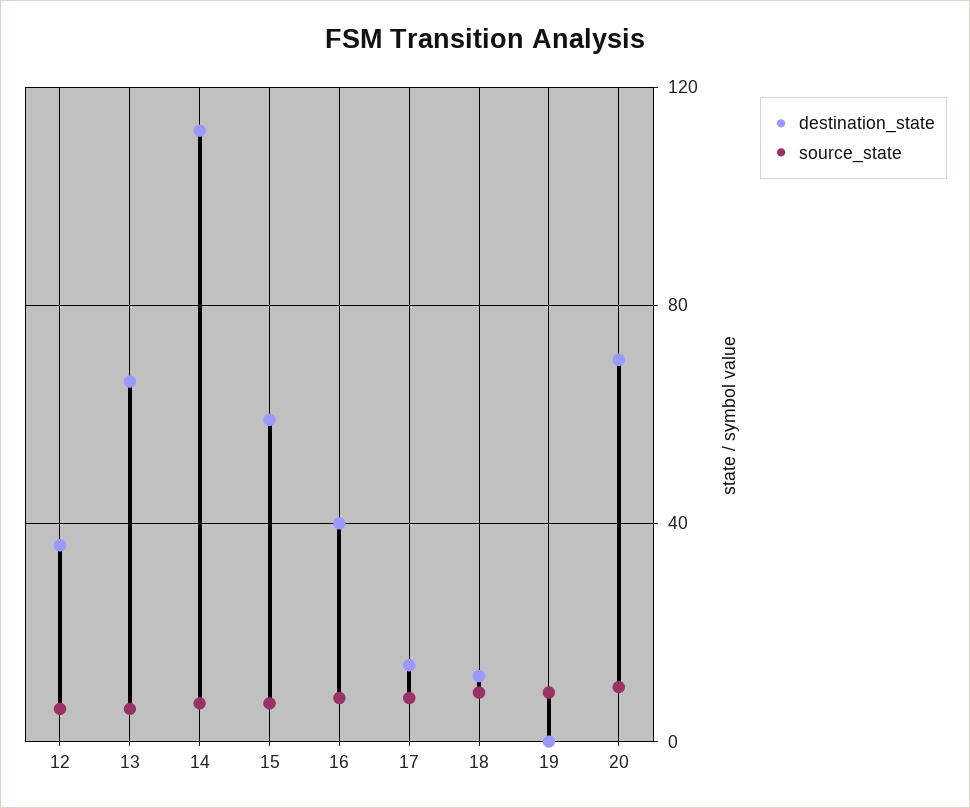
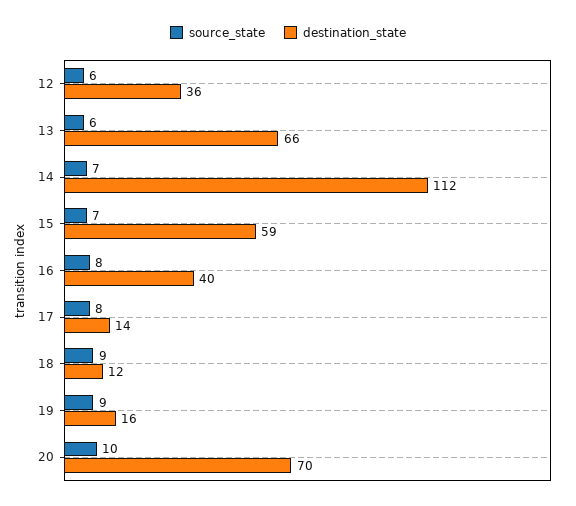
destination_state, 19: 0 -> 16

